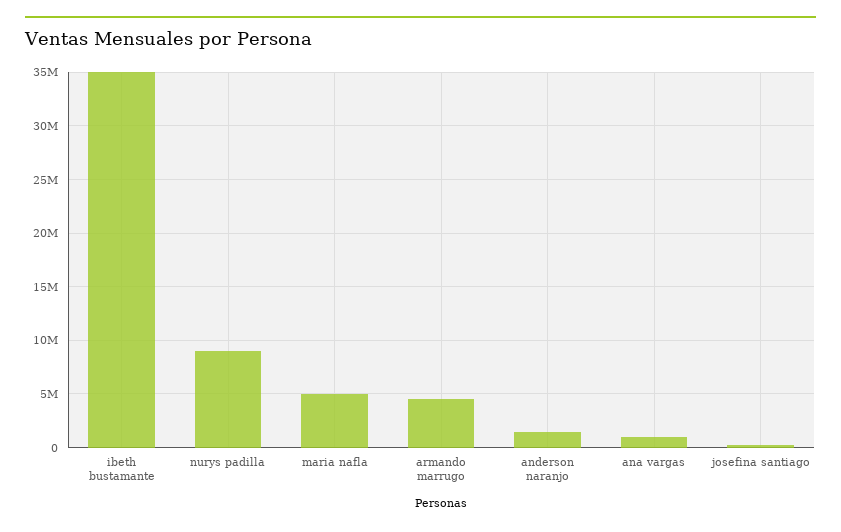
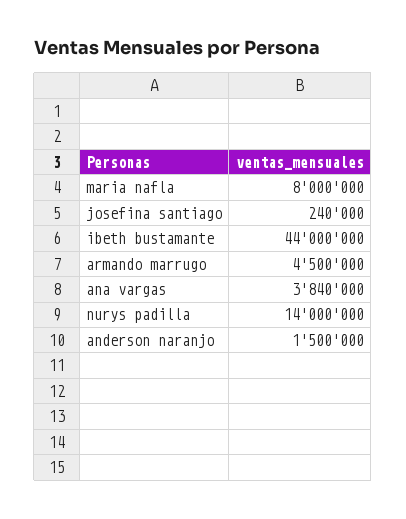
ibeth bustamante: 35000000 -> 44000000
nurys padilla: 9000000 -> 14000000
maria nafla: 5000000 -> 8000000
ana vargas: 1000000 -> 3840000

